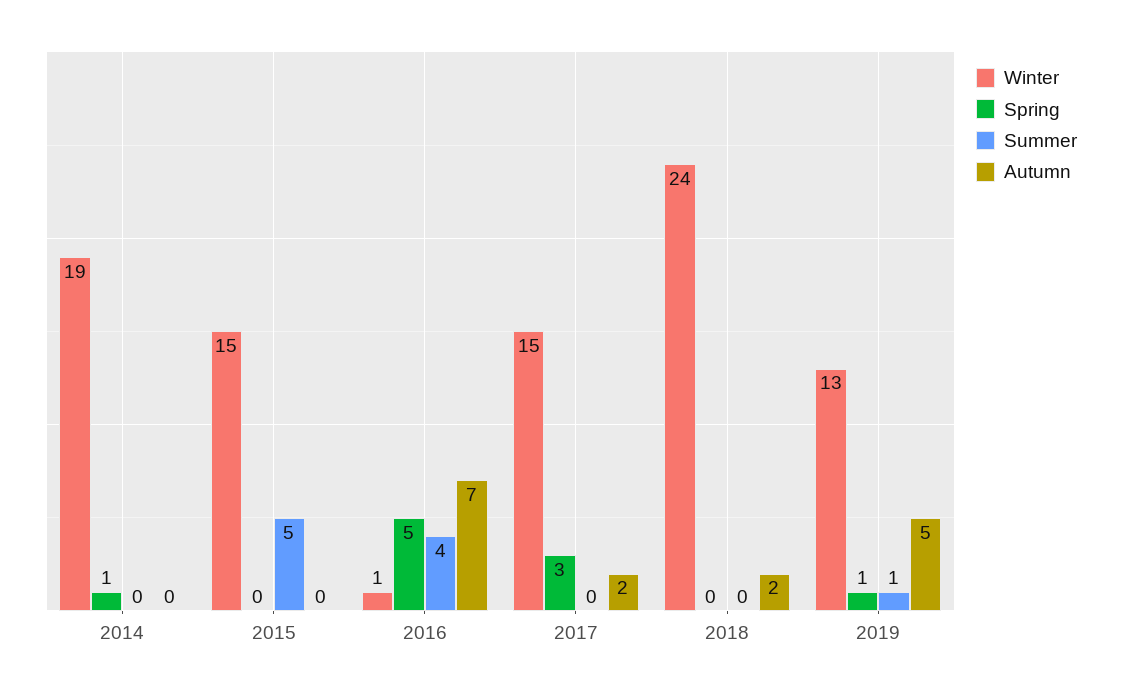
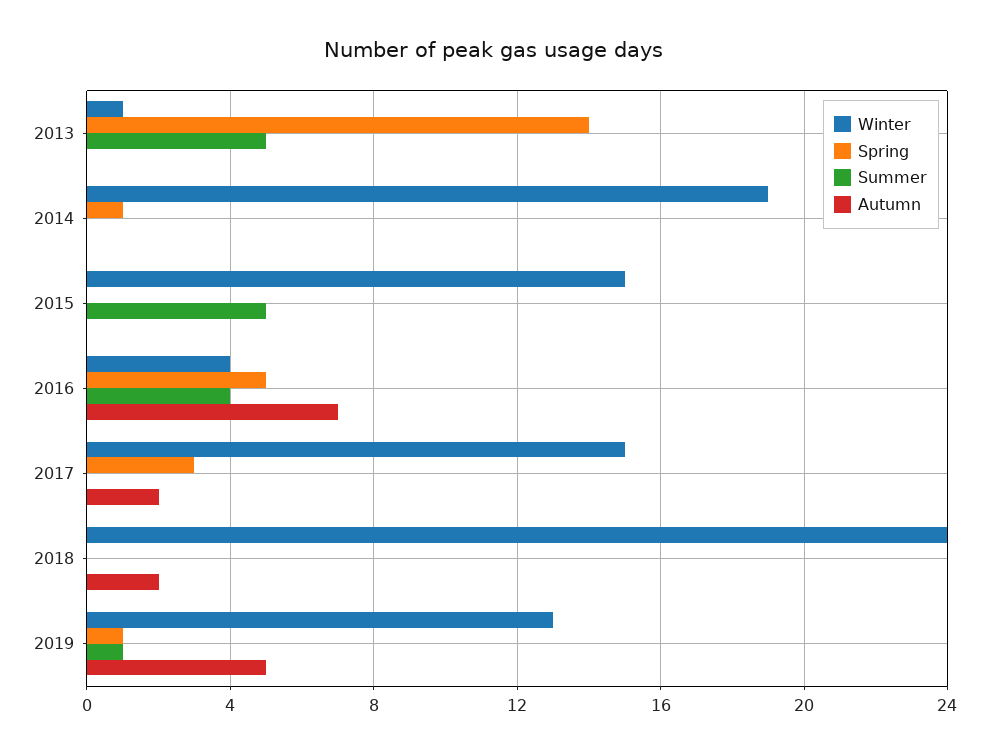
Winter, 2016: 1 -> 4
Winter, 2013: none -> 1
Spring, 2013: none -> 14
Summer, 2013: none -> 5
Autumn, 2013: none -> 0

